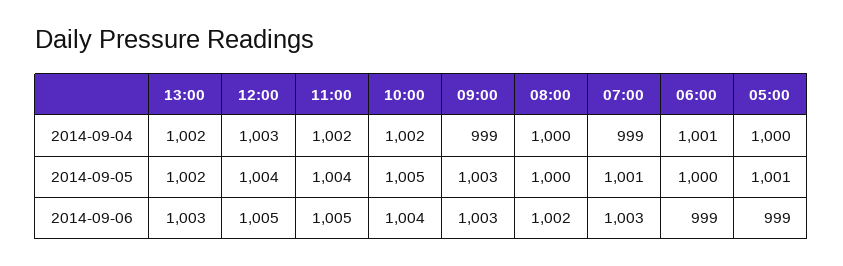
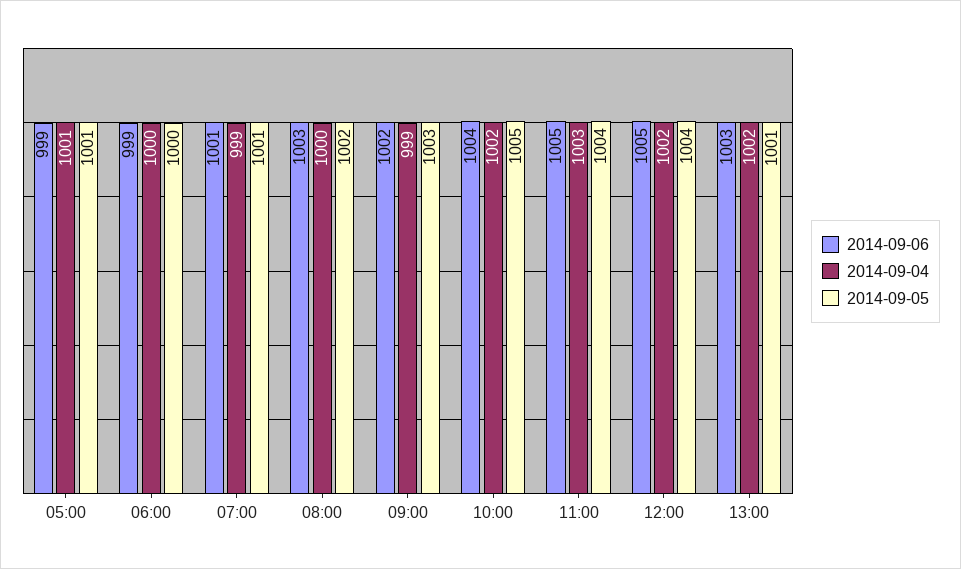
2014-09-04, 12:00: 1003 -> 1002
2014-09-04, 11:00: 1002 -> 1003
2014-09-04, 06:00: 1001 -> 1000
2014-09-04, 05:00: 1000 -> 1001
2014-09-05, 13:00: 1002 -> 1001
2014-09-05, 08:00: 1000 -> 1002
2014-09-06, 09:00: 1003 -> 1002
2014-09-06, 08:00: 1002 -> 1003
2014-09-06, 07:00: 1003 -> 1001

